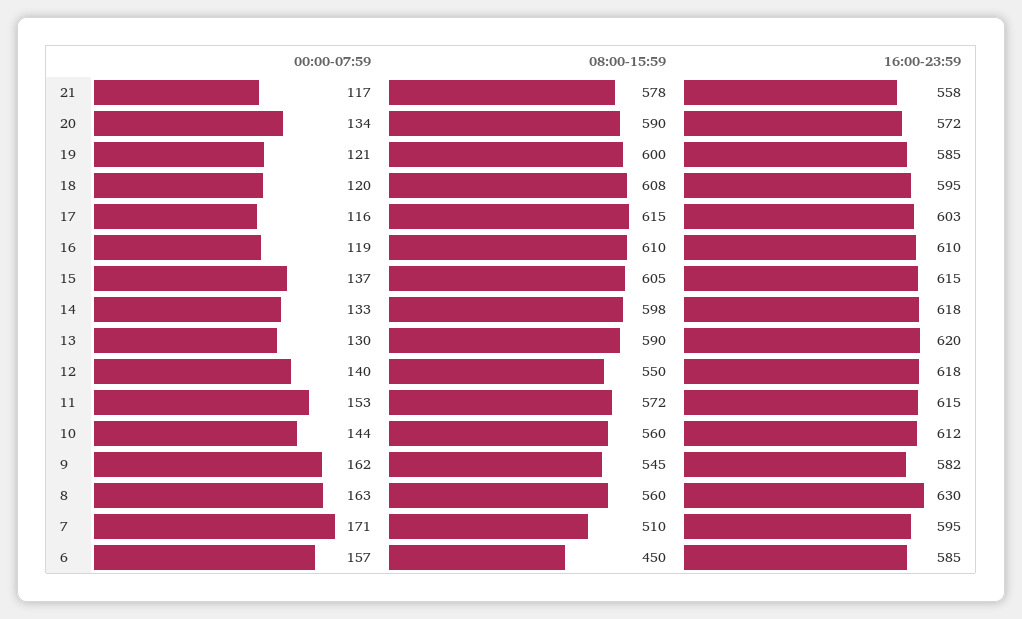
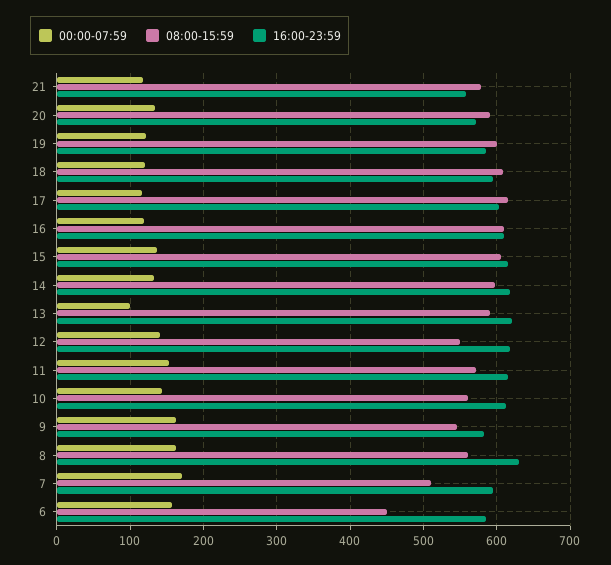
00:00-07:59, 13: 130 -> 100

